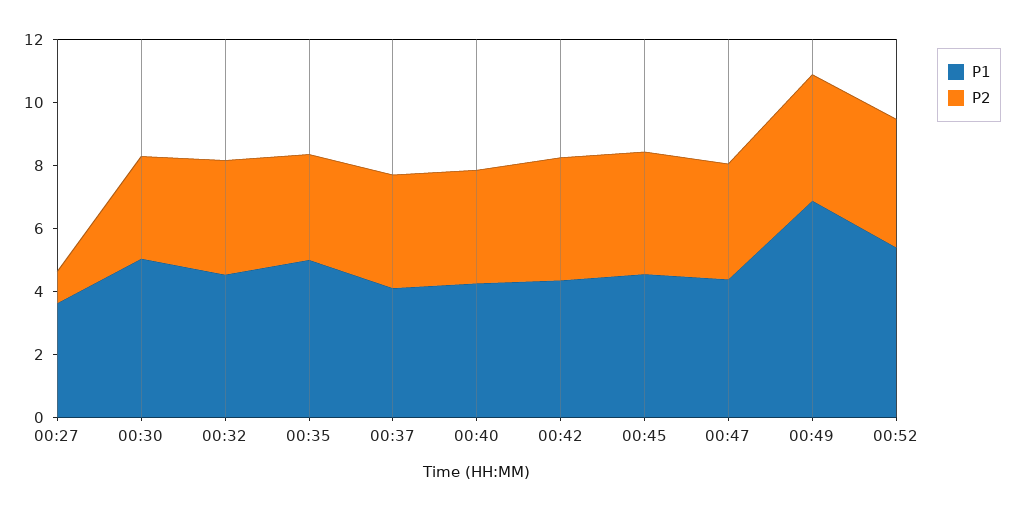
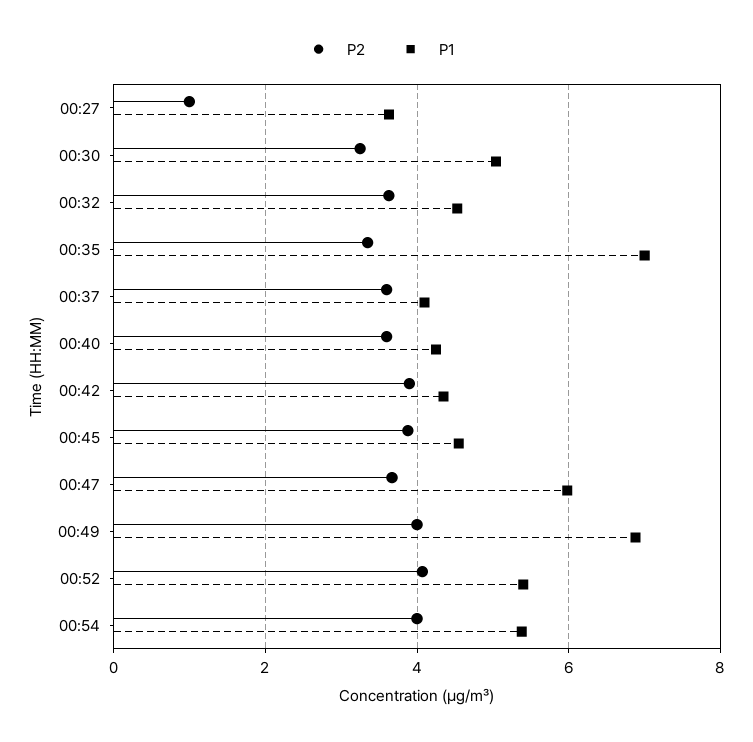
P1, 00:35: 5 -> 7
P1, 00:47: 4.5 -> 6
P2, 00:54: none -> 4
P1, 00:54: none -> 5.4

